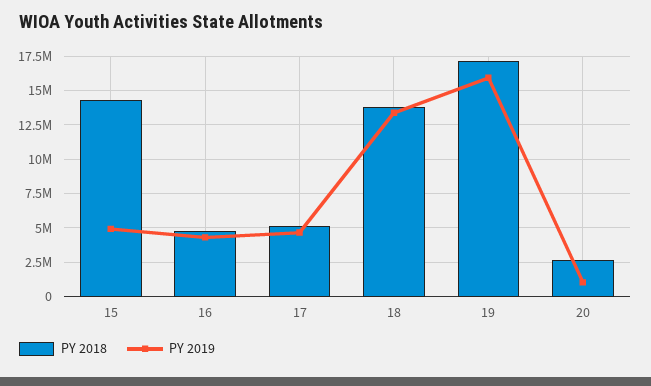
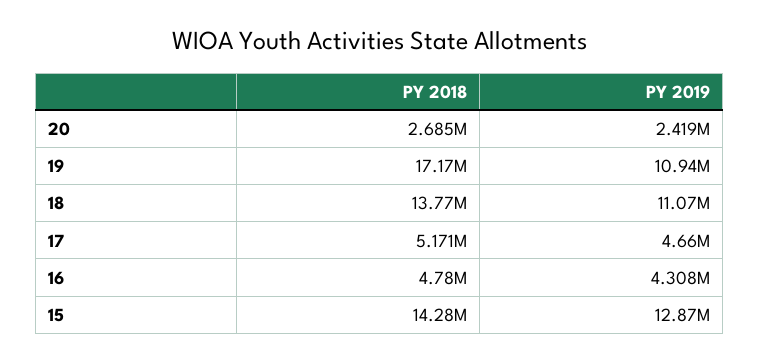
PY 2019, 15: 5000000 -> 12870000
PY 2019, 18: 13500000 -> 11070000
PY 2019, 19: 16000000 -> 10940000
PY 2019, 20: 1000000 -> 2419000

